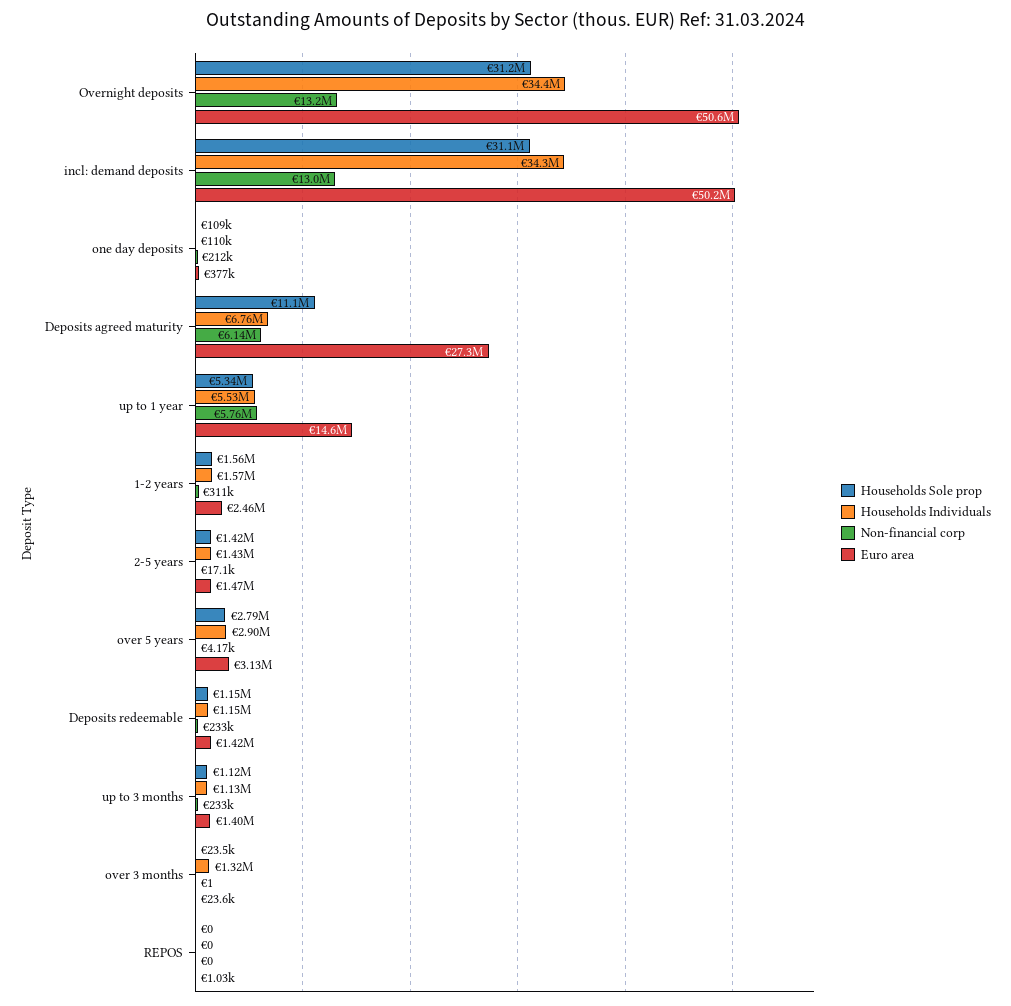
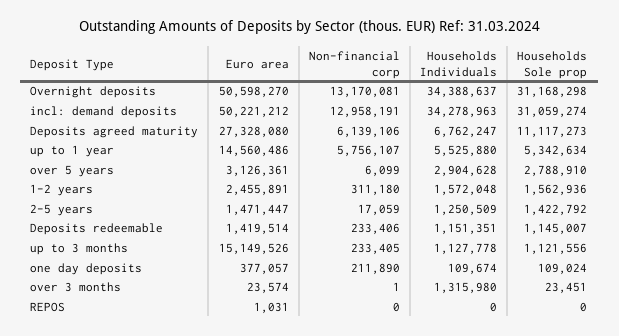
Households Individuals, 2-5 years: 1430000 -> 1250509
Non-financial corp, over 5 years: 4170 -> 6099
Euro area, up to 3 months: 1400000 -> 15149526

